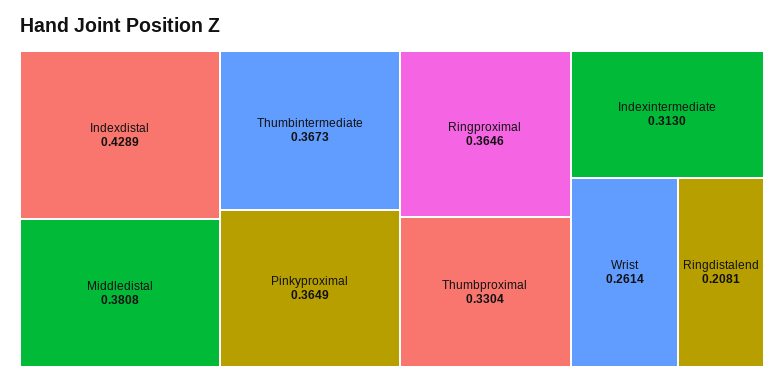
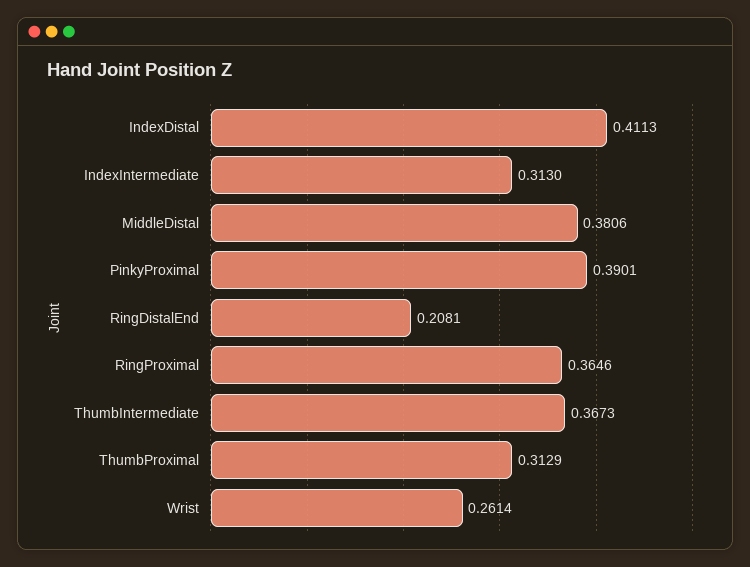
Indexdistal: 0.4289 -> 0.4113
Middledistal: 0.3808 -> 0.3806
Pinkyproximal: 0.3649 -> 0.3901
Thumbproximal: 0.3304 -> 0.3129

